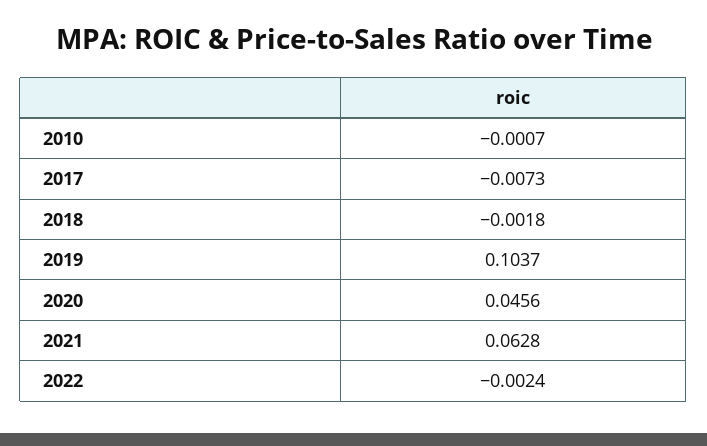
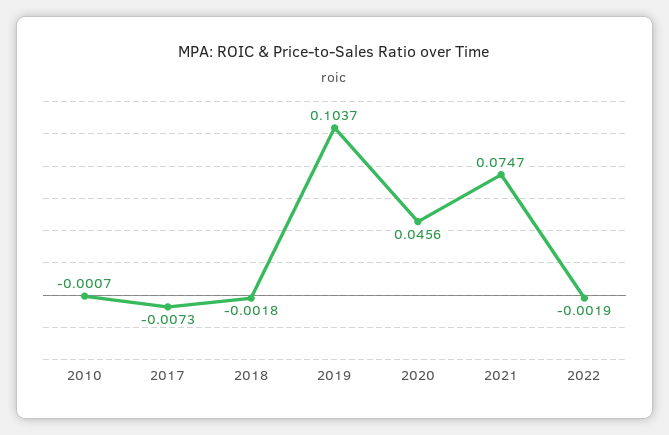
2021: 0.0628 -> 0.0747
2022: -0.0024 -> -0.0019

